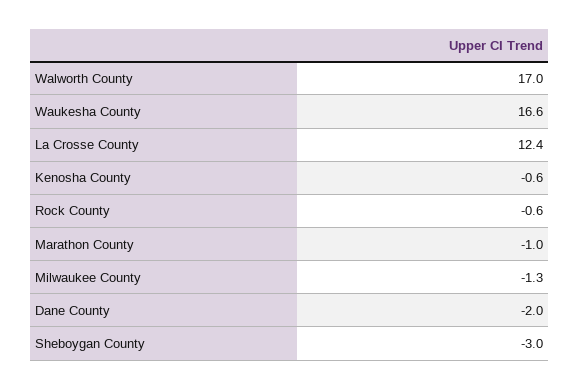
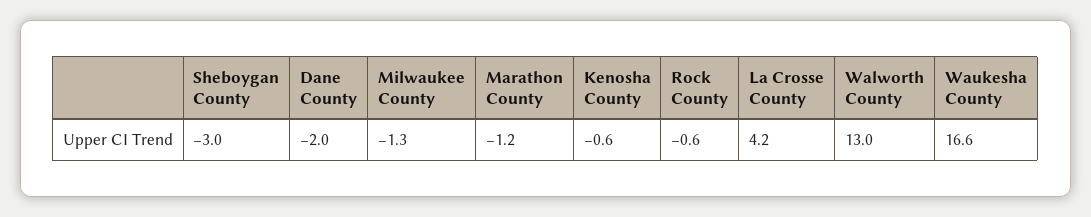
Walworth County: 17 -> 13
La Crosse County: 12.4 -> 4.2
Marathon County: -1 -> -1.2

